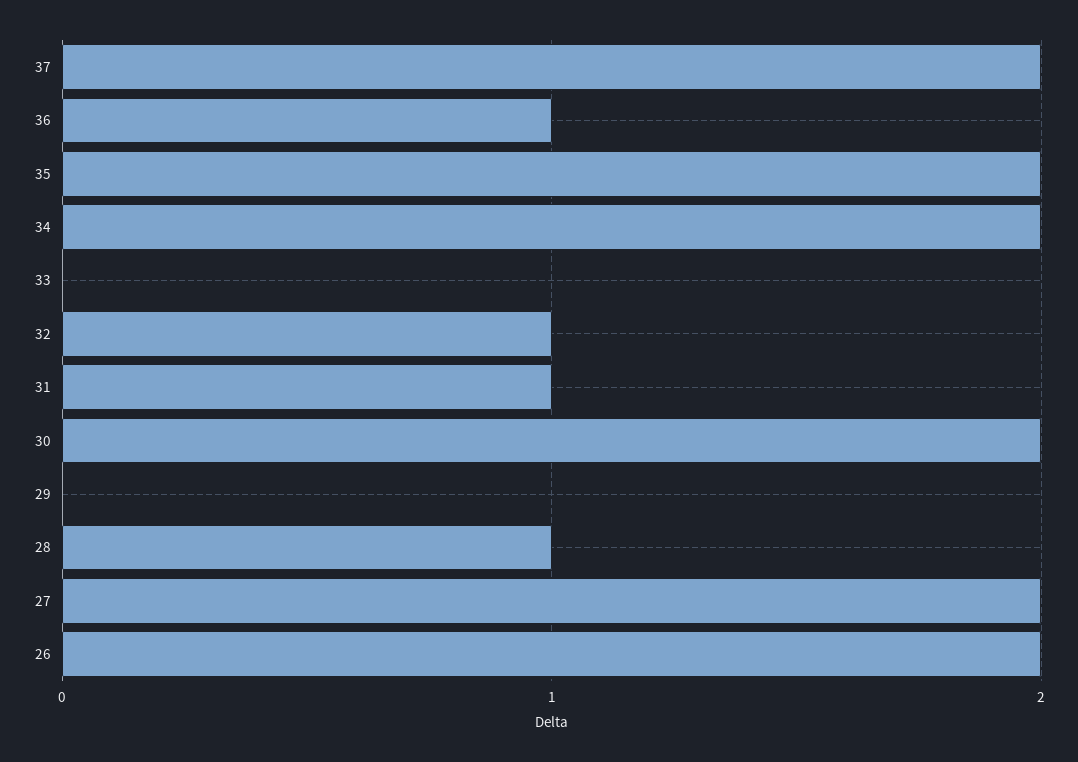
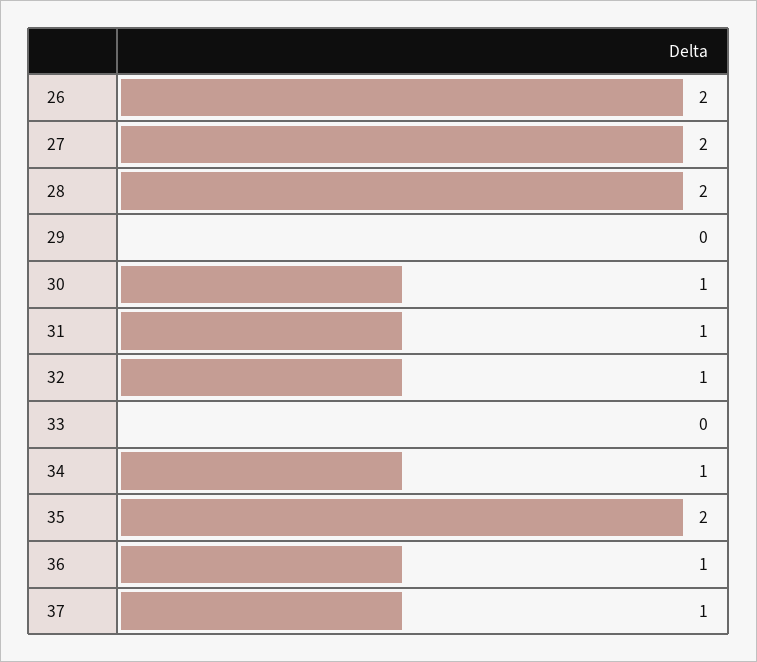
37: 2 -> 1
34: 2 -> 1
30: 2 -> 1
28: 1 -> 2

